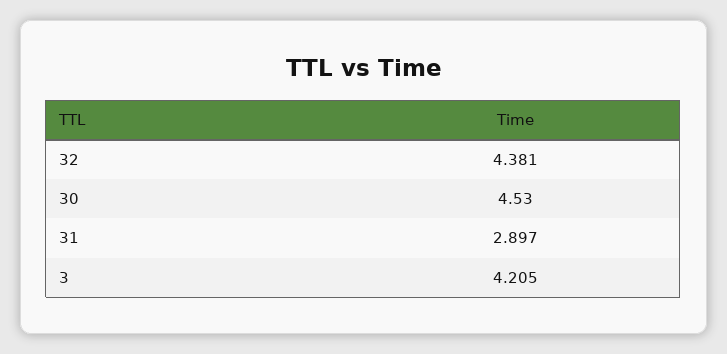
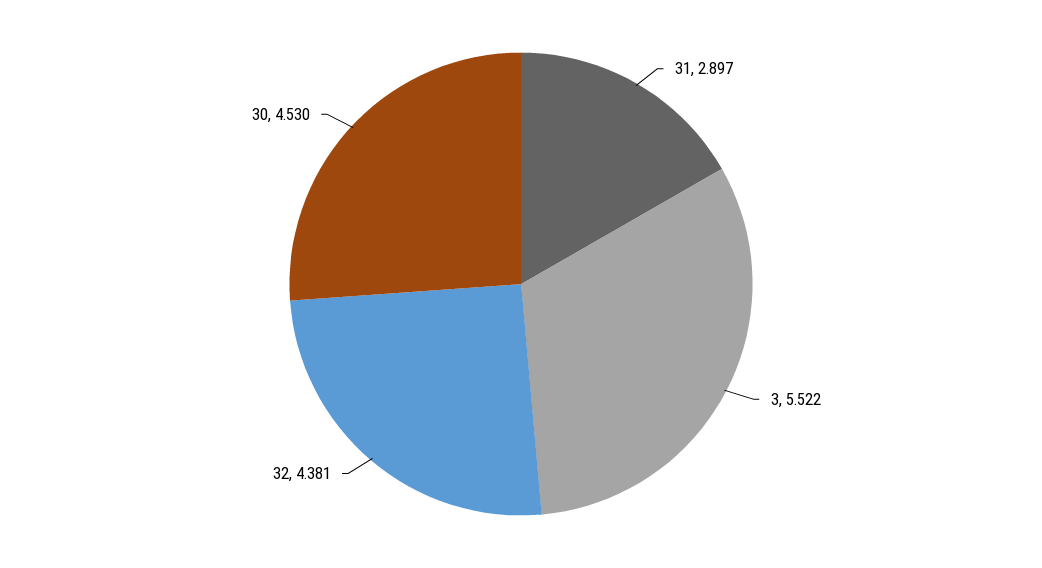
3: 4.205 -> 5.522

